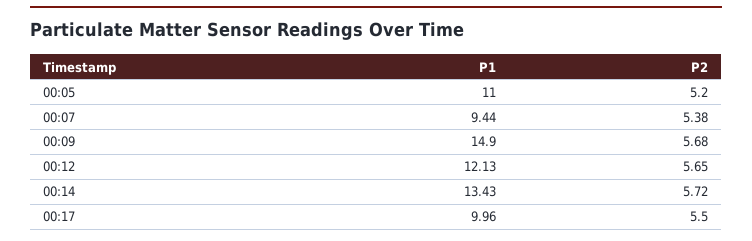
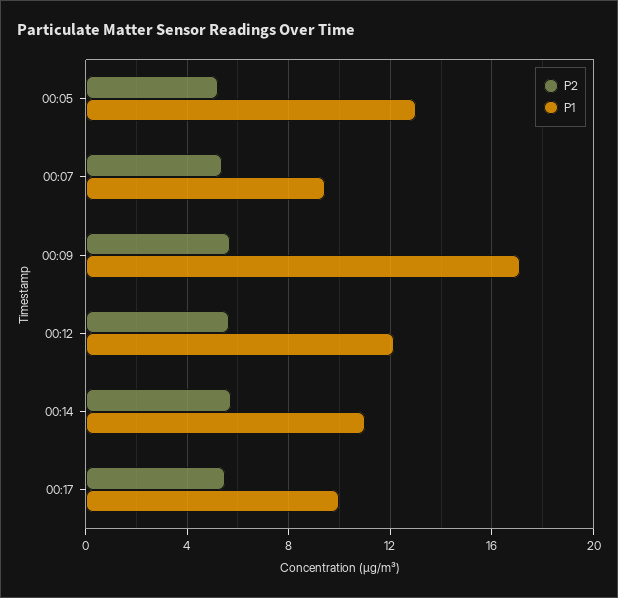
P1, 00:05: 11 -> 13
P1, 00:09: 14.9 -> 17
P1, 00:14: 13.43 -> 11

